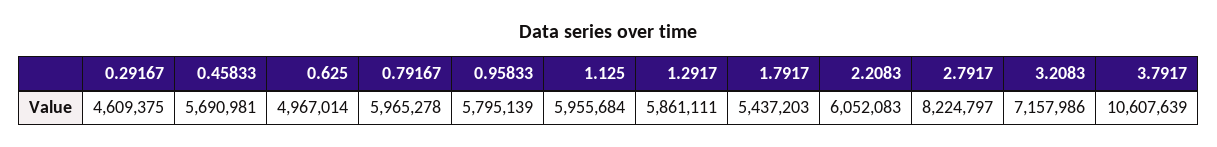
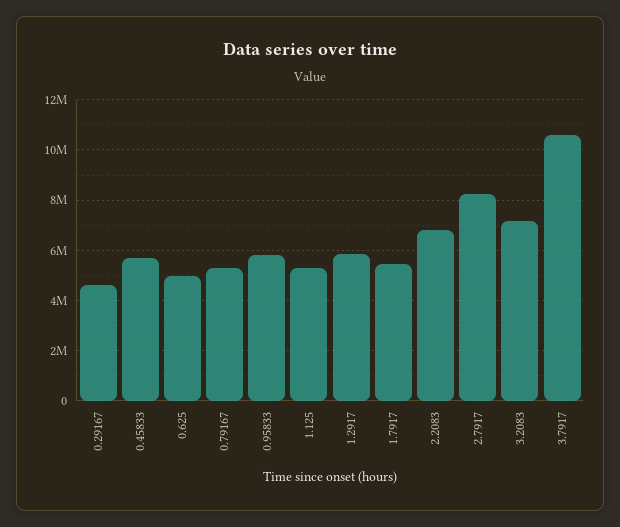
0.79167: 5965278 -> 5250000
1.125: 5955684 -> 5250000
2.2083: 6052083 -> 6750000

